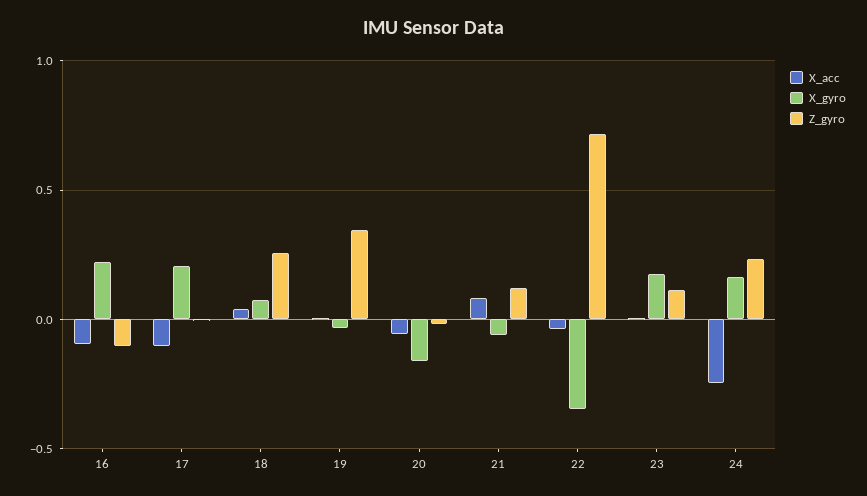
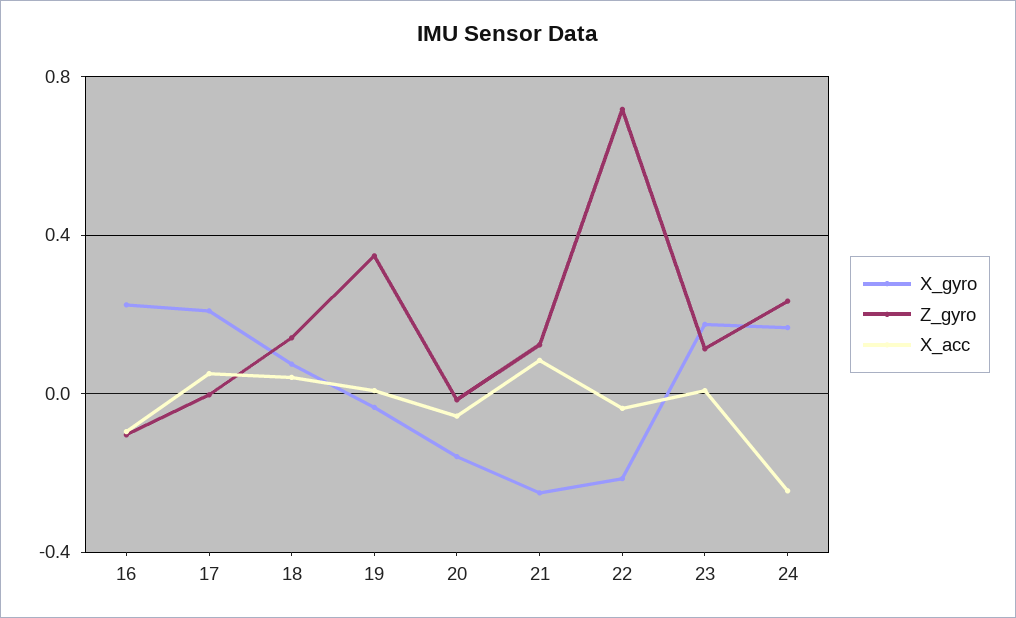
X_acc, 17: -0.1 -> 0.05
Z_gyro, 18: 0.25 -> 0.15
X_gyro, 21: -0.05 -> -0.25
X_gyro, 22: -0.35 -> -0.2

